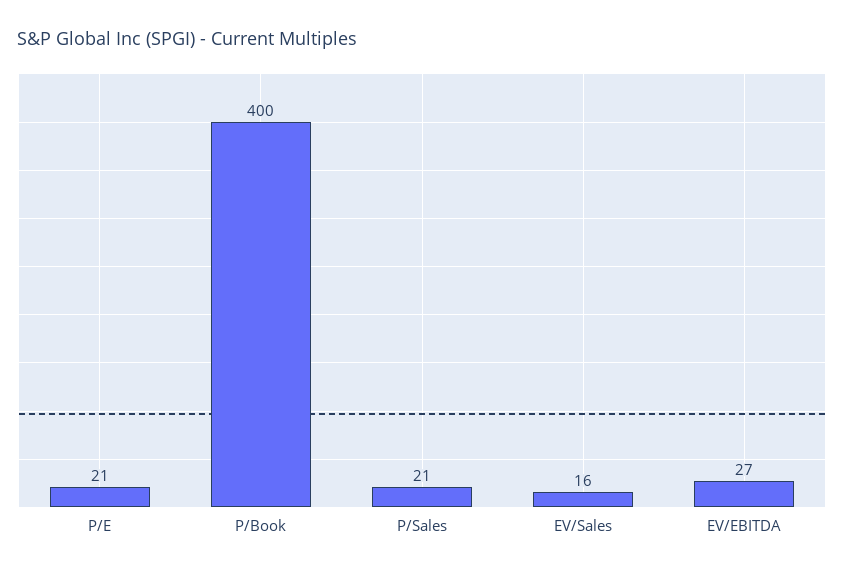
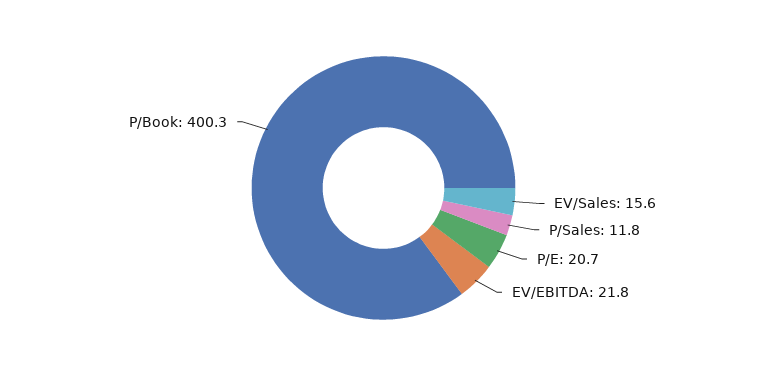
P/Sales: 21 -> 11.8
EV/EBITDA: 27 -> 21.8

